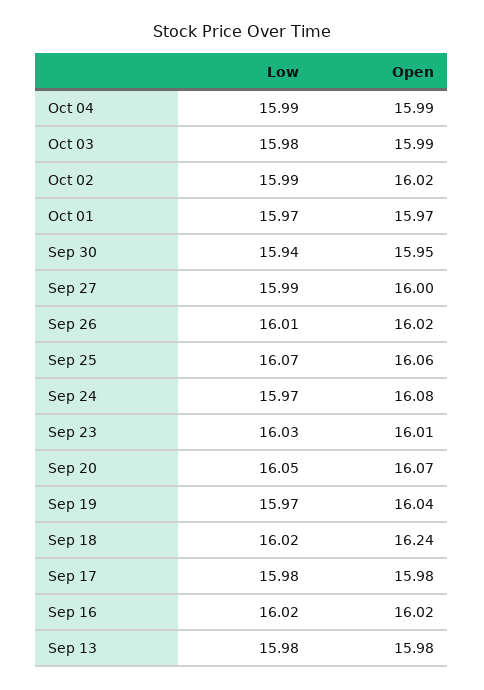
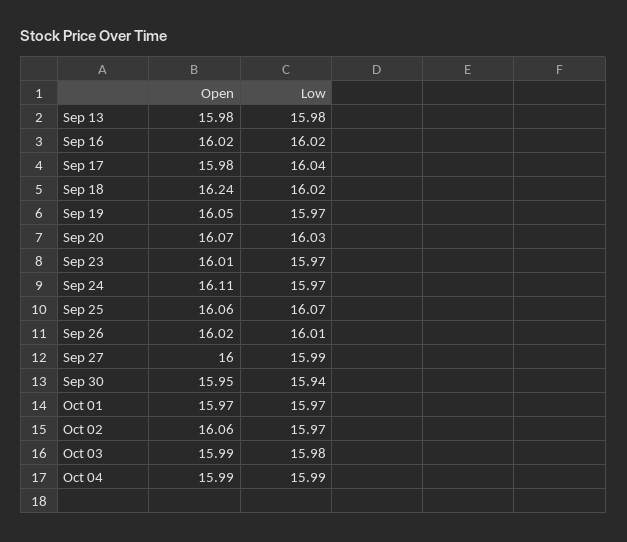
Low, Oct 02: 15.99 -> 15.97
Open, Oct 02: 16.02 -> 16.06
Open, Sep 24: 16.08 -> 16.11
Low, Sep 23: 16.03 -> 15.97
Low, Sep 20: 16.05 -> 16.03
Open, Sep 19: 16.04 -> 16.05
Low, Sep 17: 15.98 -> 16.04

